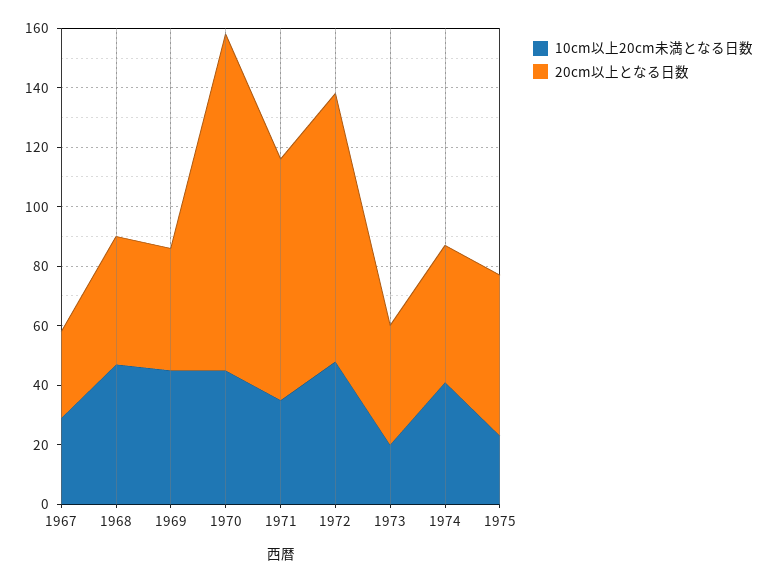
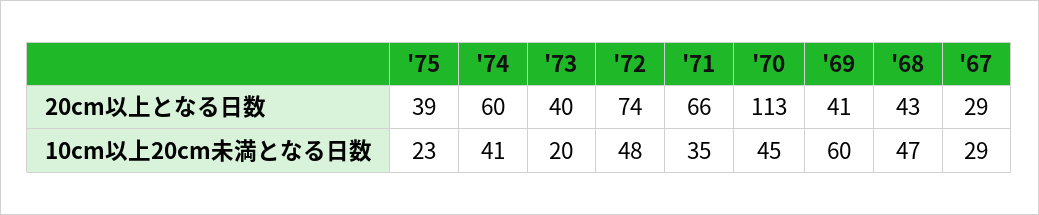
10cm以上20cm未満となる日数, 1969: 45 -> 60
20cm以上となる日数, 1971: 80 -> 66
20cm以上となる日数, 1972: 90 -> 74
20cm以上となる日数, 1974: 45 -> 60
20cm以上となる日数, 1975: 55 -> 39

